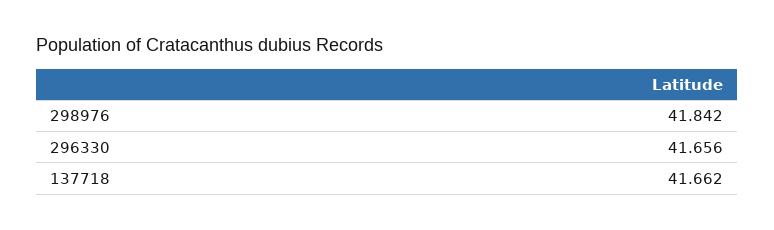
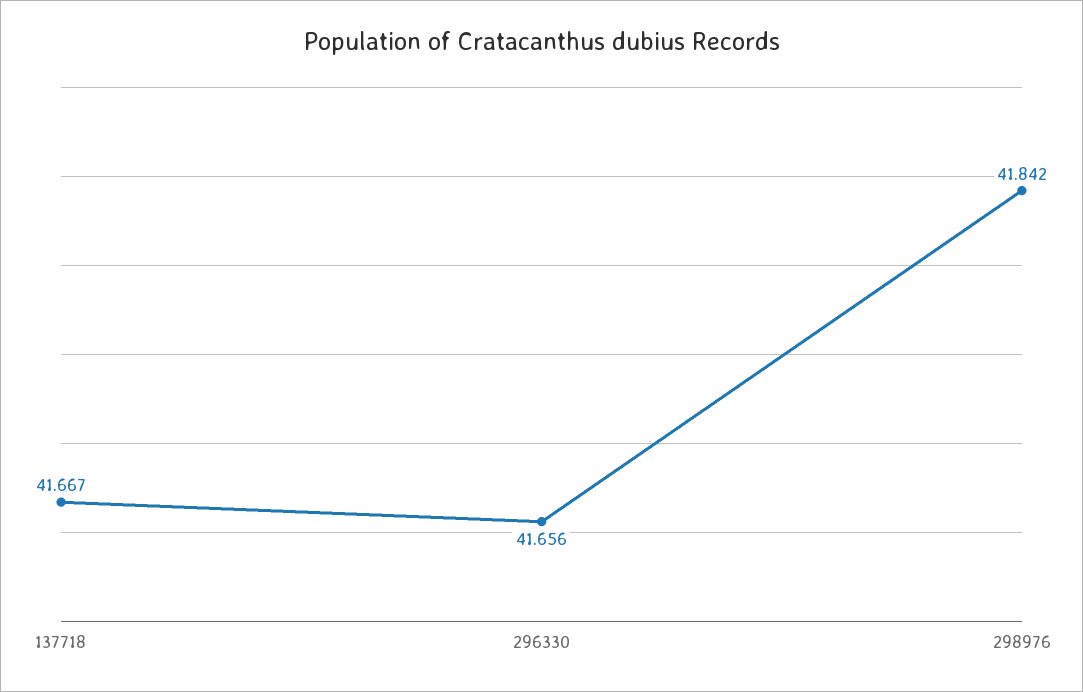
137718: 41.662 -> 41.667

